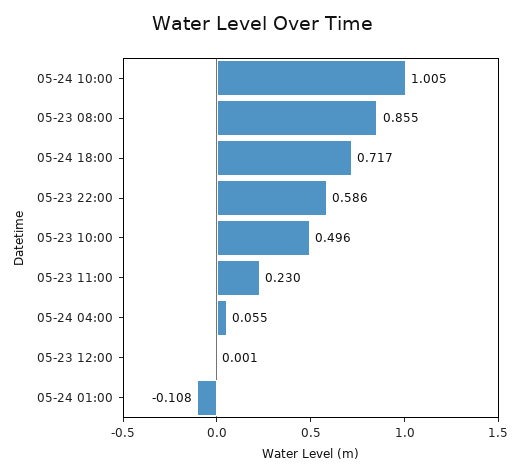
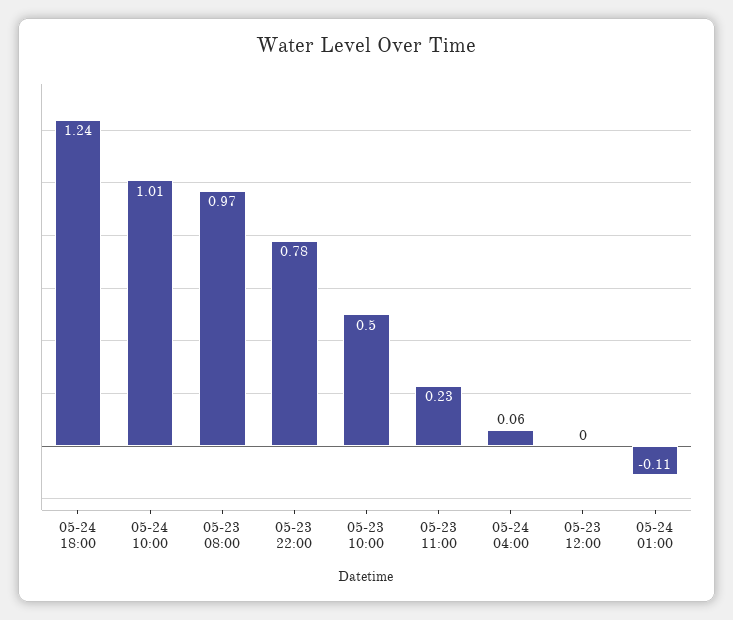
05-23 08:00: 0.855 -> 0.97
05-24 18:00: 0.717 -> 1.24
05-23 22:00: 0.586 -> 0.78

